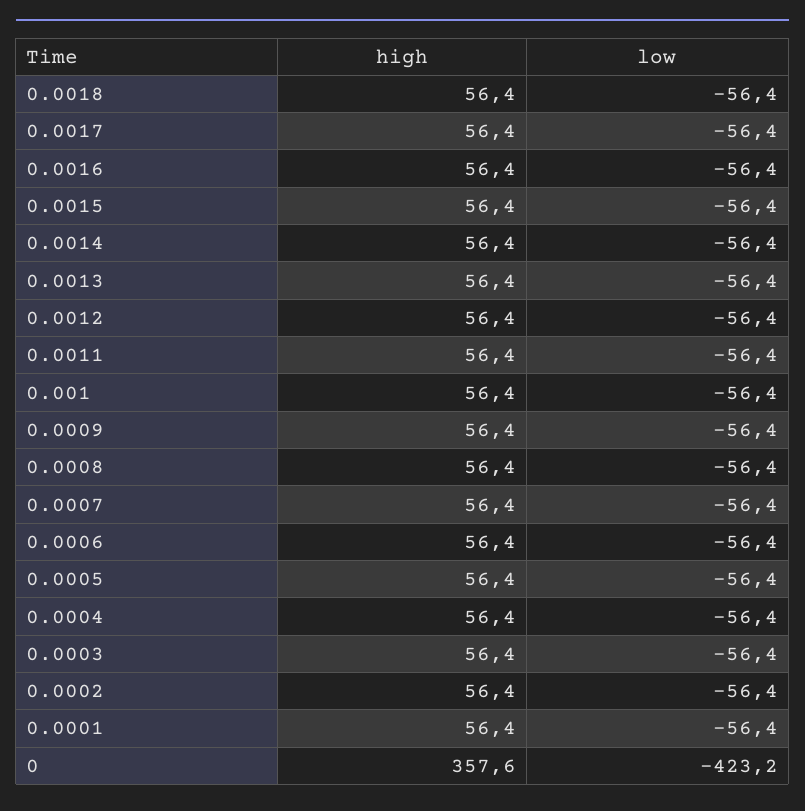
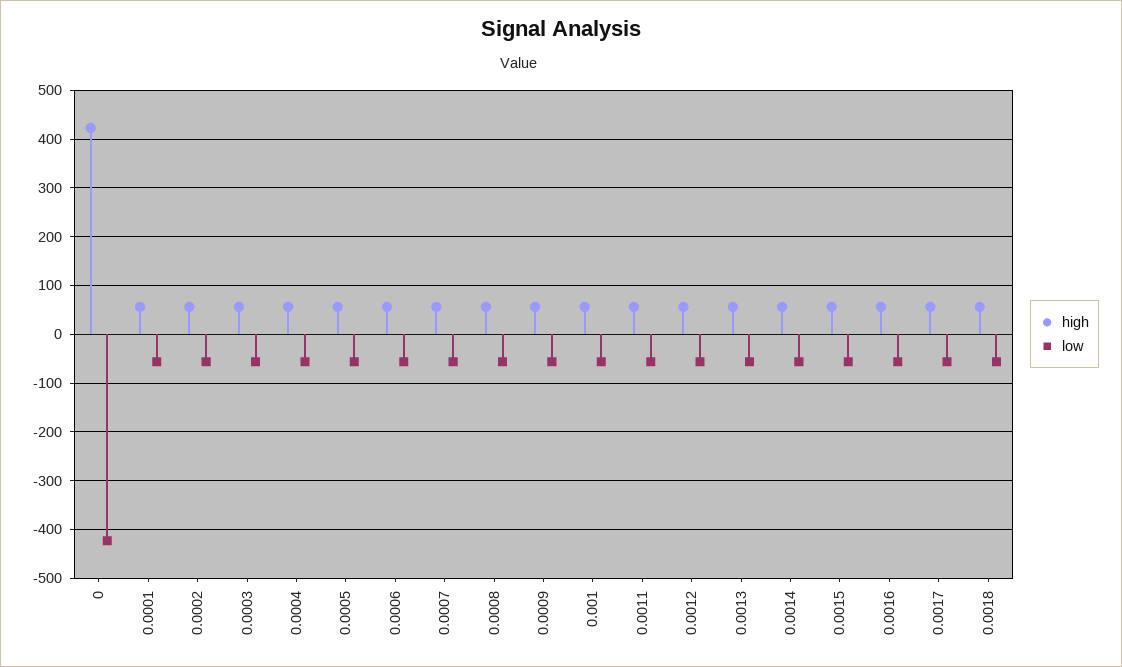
high, 0: 357.6 -> 420

